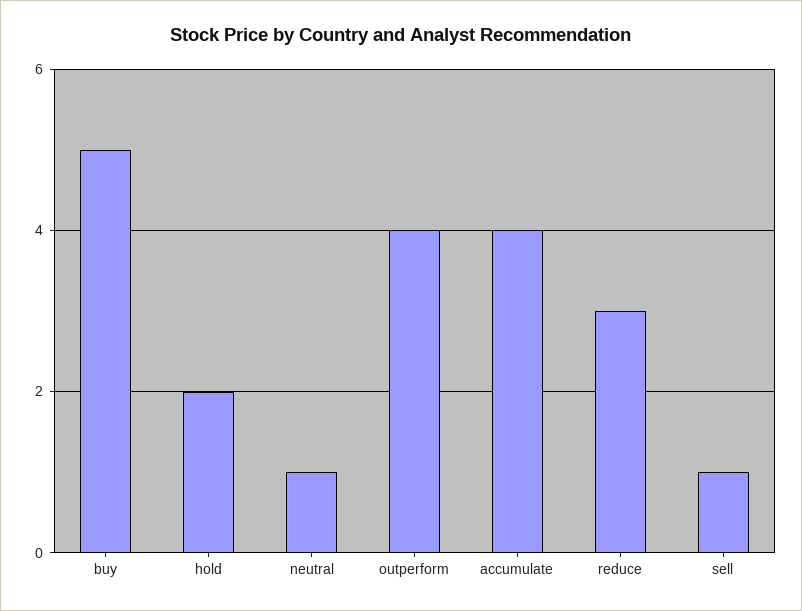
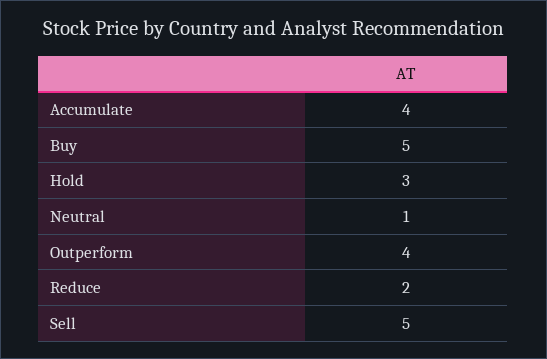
hold: 2 -> 3
reduce: 3 -> 2
sell: 1 -> 5

